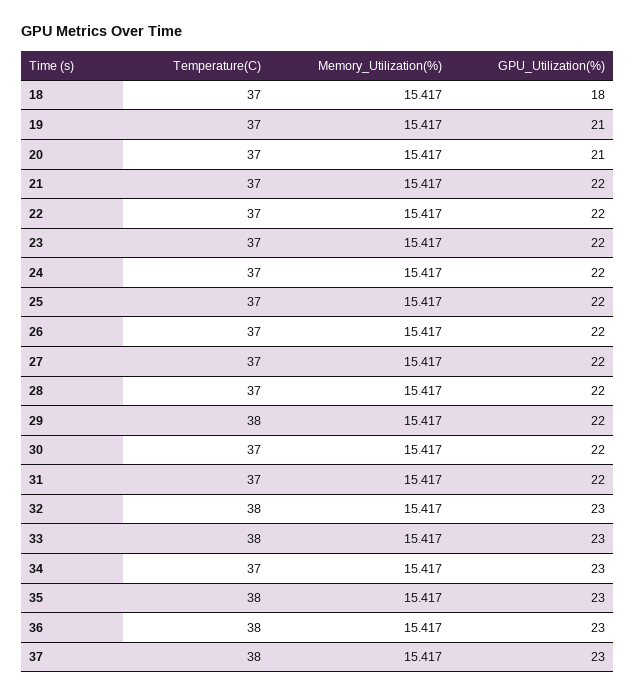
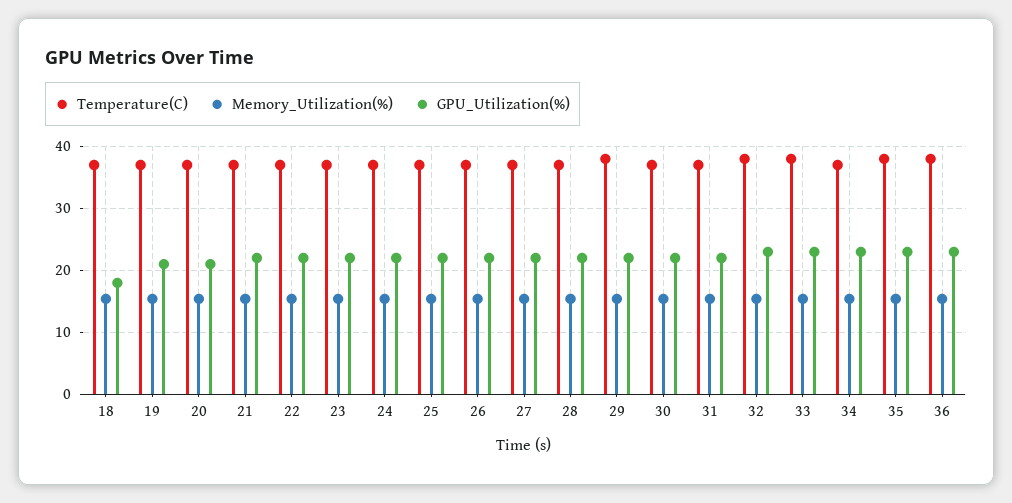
Temperature(C), 37: 38 -> none
Memory_Utilization(%), 37: 15.417 -> none
GPU_Utilization(%), 37: 23 -> none

